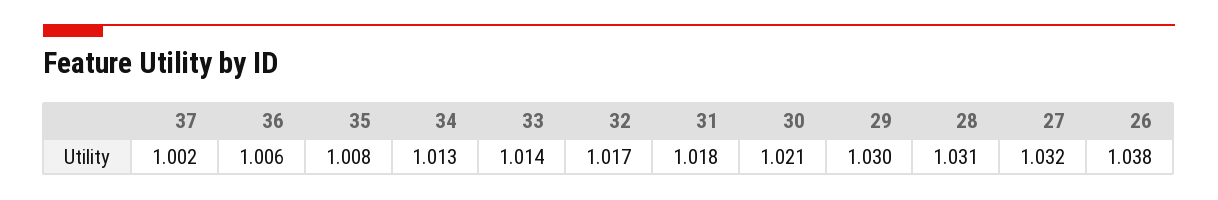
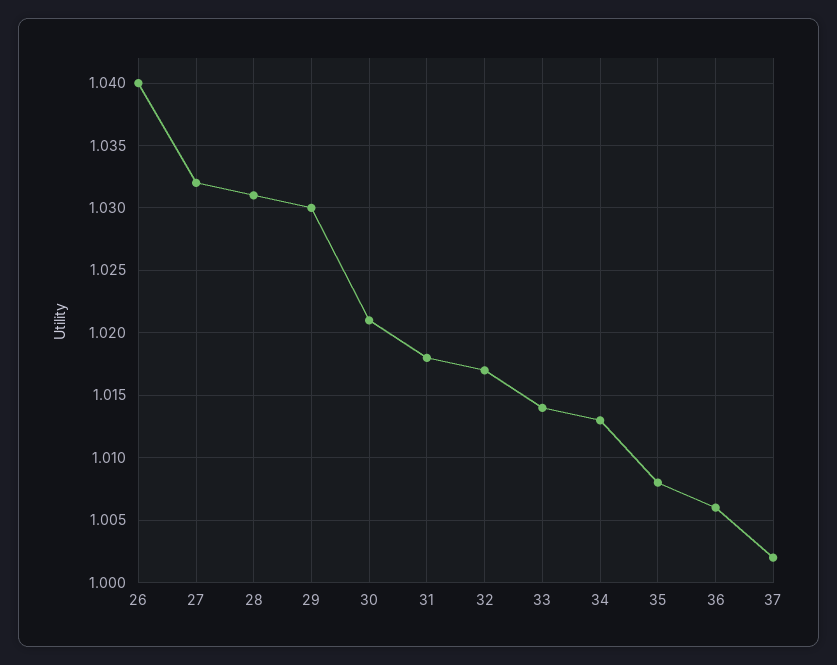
26: 1.038 -> 1.04

